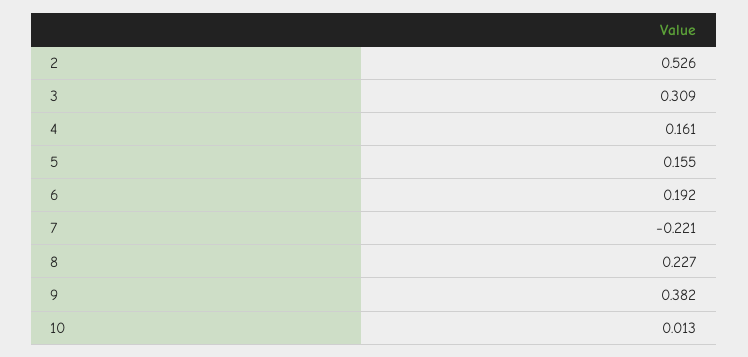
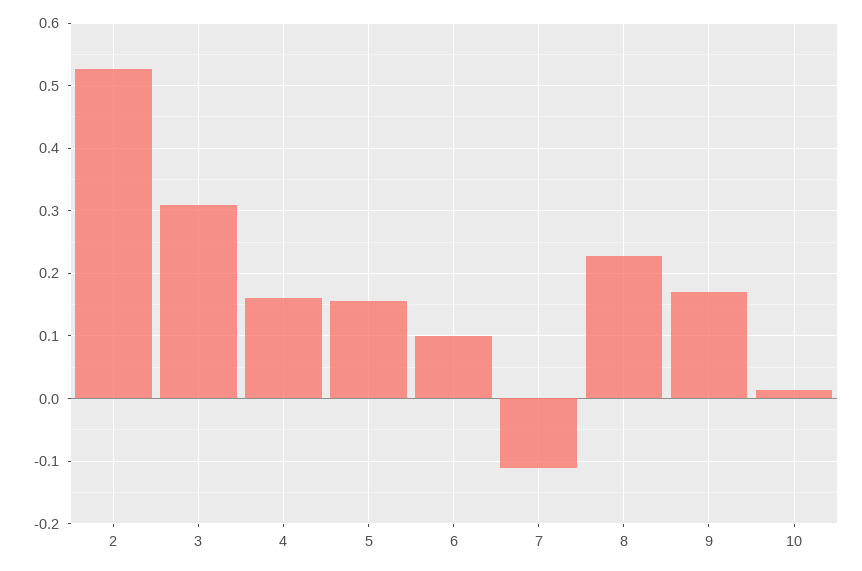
6: 0.192 -> 0.1
7: -0.221 -> -0.11
9: 0.382 -> 0.17

